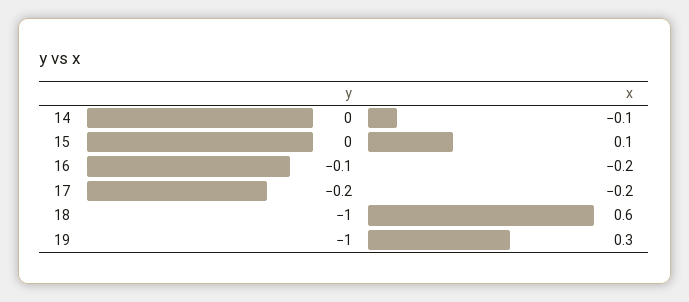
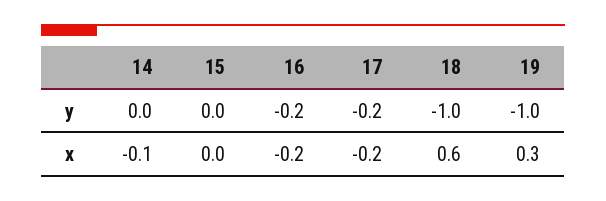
x, 15: 0.1 -> 0
y, 16: -0.1 -> -0.2

